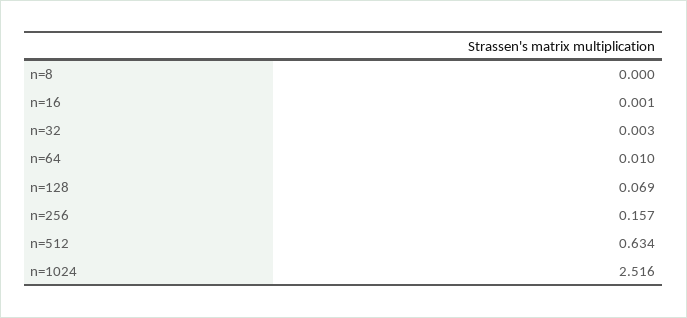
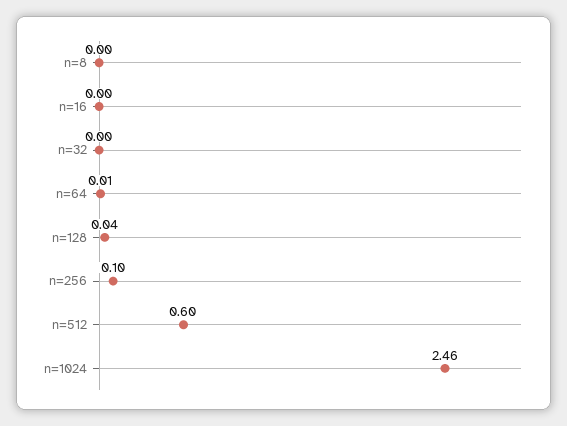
n=128: 0.069 -> 0.04
n=256: 0.157 -> 0.1
n=512: 0.634 -> 0.6
n=1024: 2.516 -> 2.46

